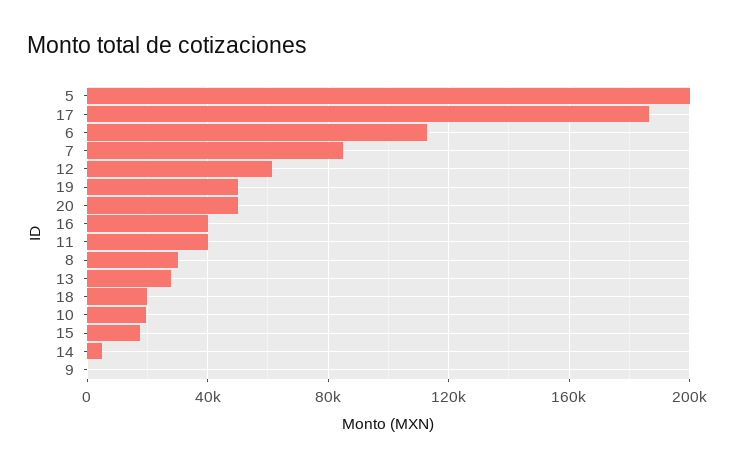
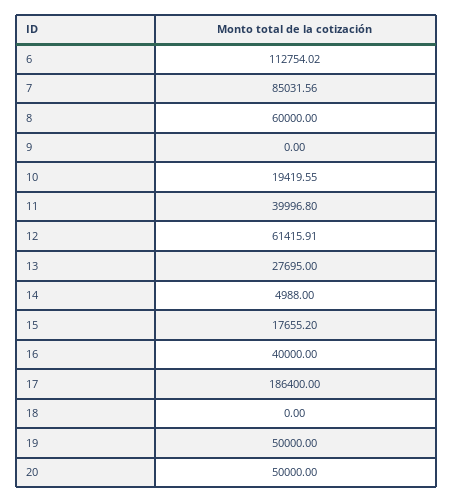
5: 200000 -> none
8: 30000 -> 60000
18: 20000 -> 0

